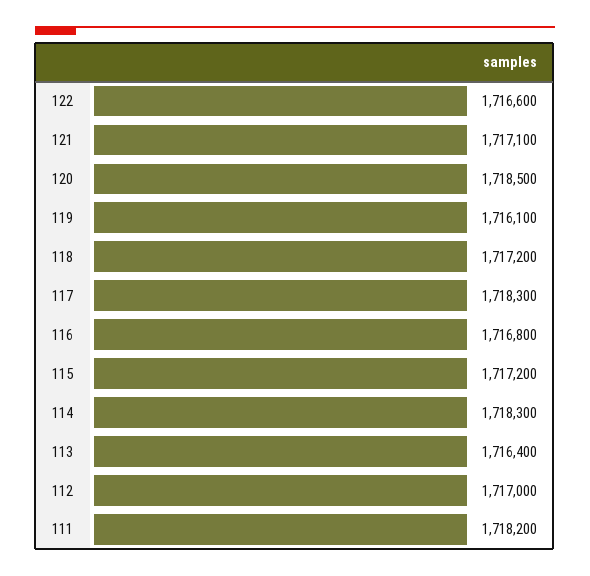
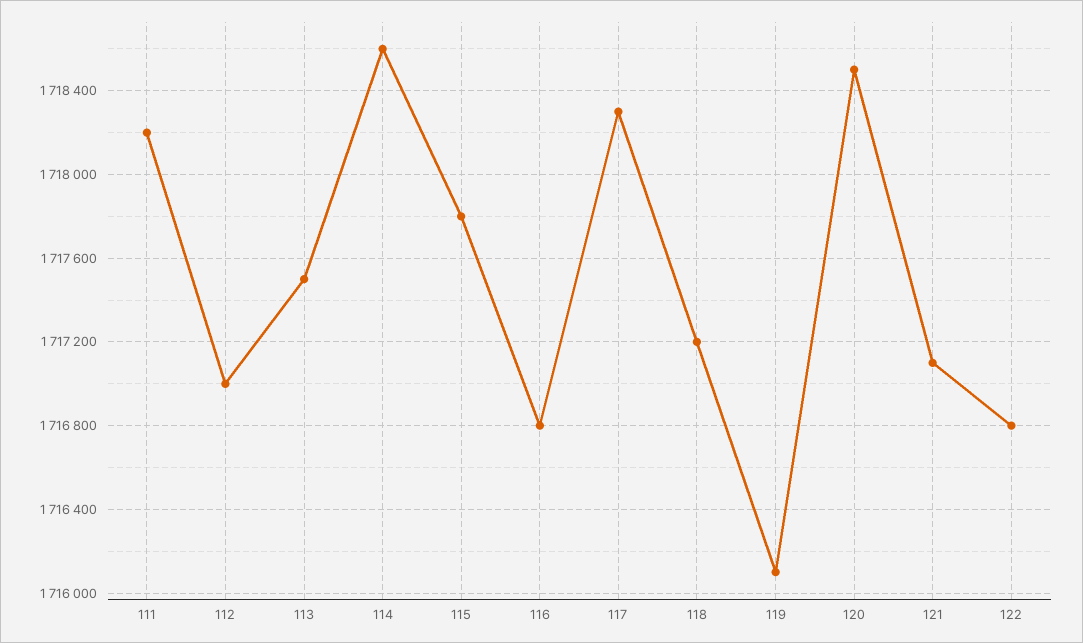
122: 1716600 -> 1716800
115: 1717200 -> 1717800
114: 1718300 -> 1718600
113: 1716400 -> 1717500

